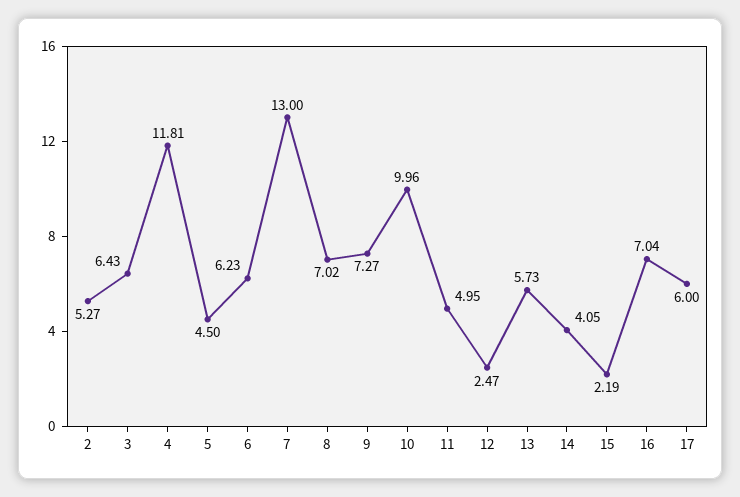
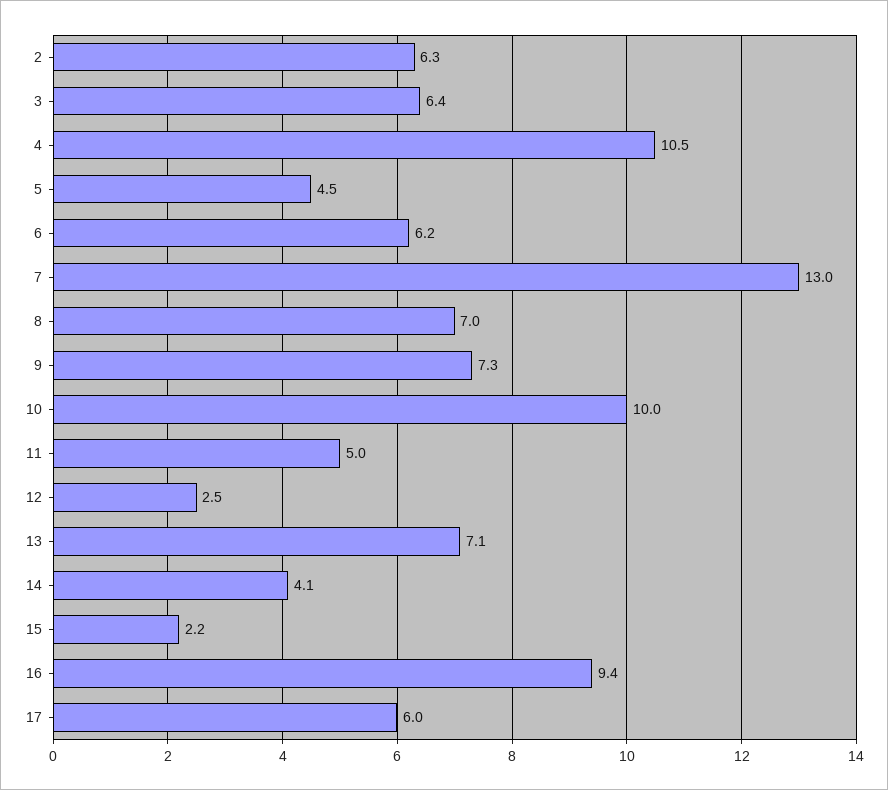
2: 5.27 -> 6.3
4: 11.81 -> 10.5
13: 5.73 -> 7.1
16: 7.04 -> 9.4

